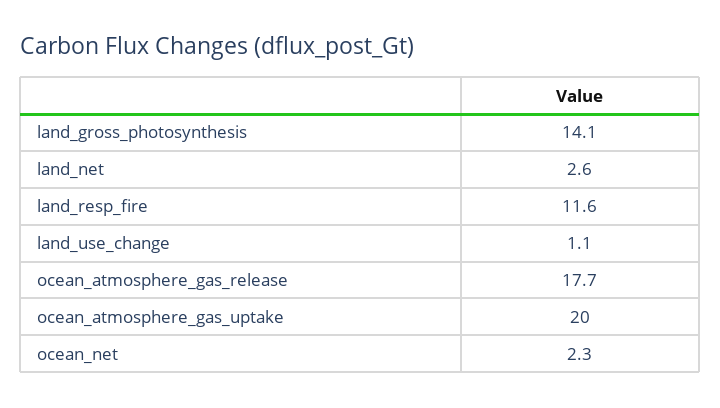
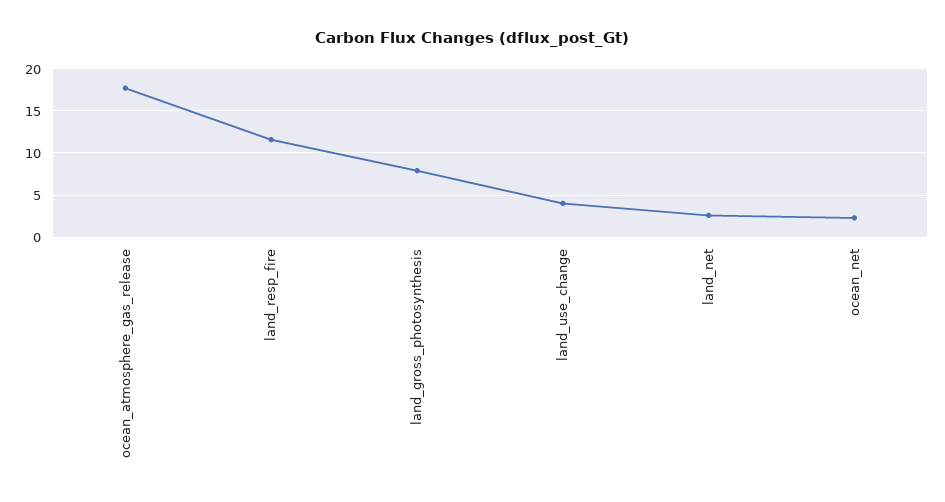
land_gross_photosynthesis: 14.1 -> 8
land_use_change: 1.1 -> 4
ocean_atmosphere_gas_uptake: 20 -> none

